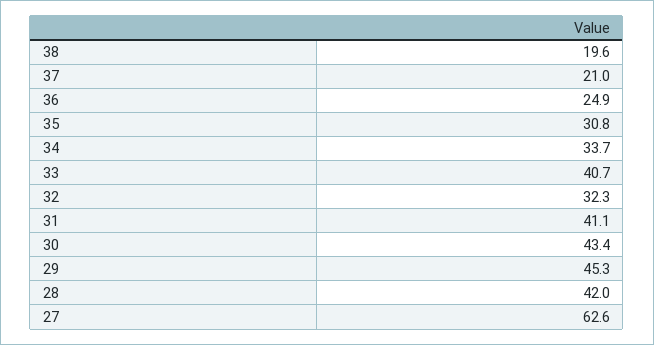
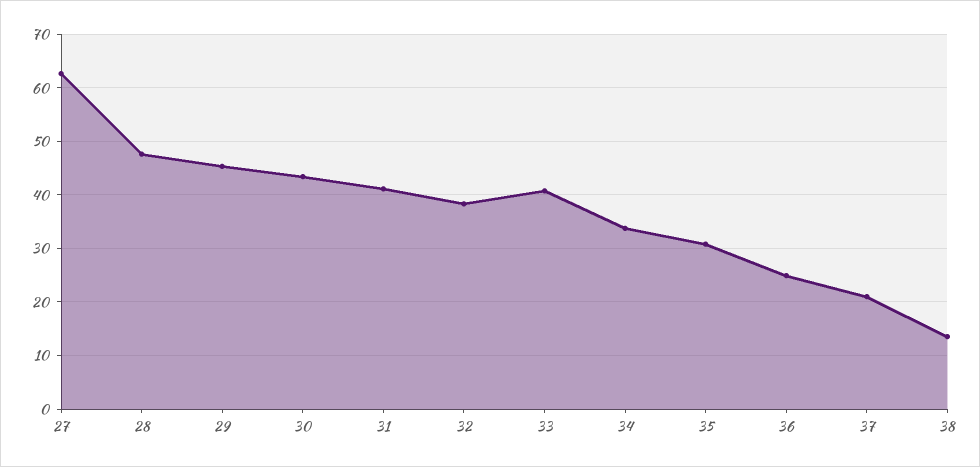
38: 19.6 -> 14
32: 32.3 -> 38
28: 42 -> 48

